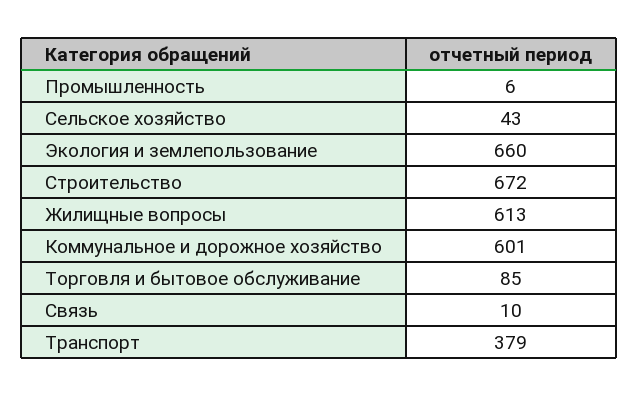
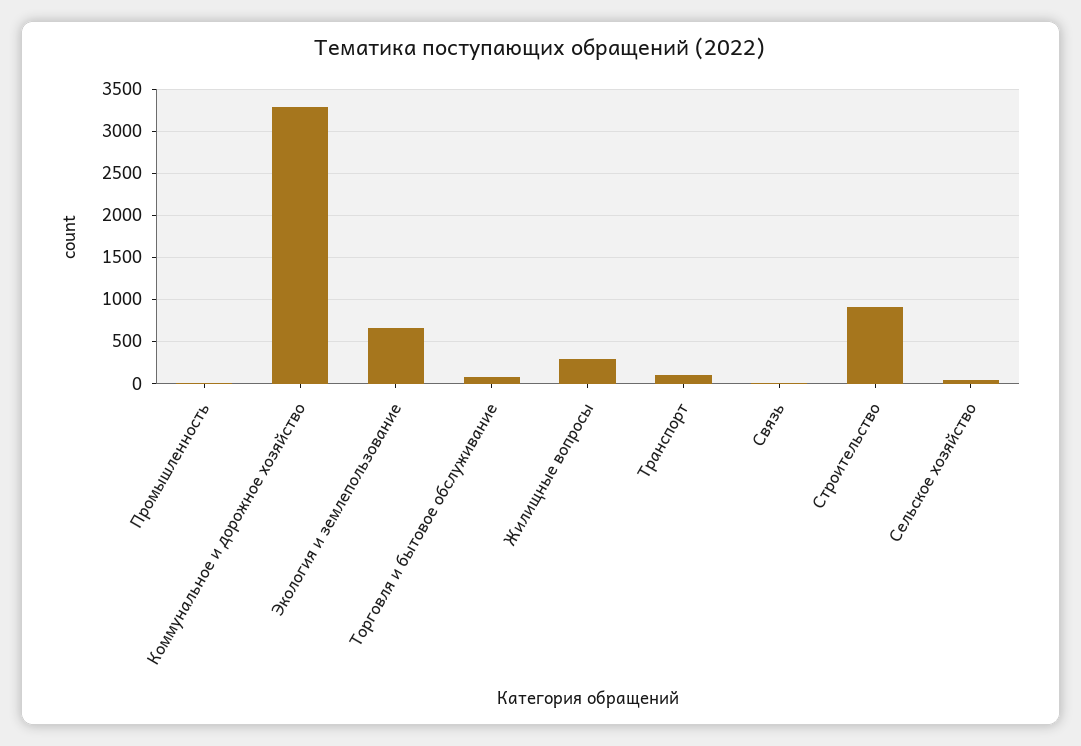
Строительство: 672 -> 900
Жилищные вопросы: 613 -> 300
Коммунальное и дорожное хозяйство: 601 -> 3300
Транспорт: 379 -> 100

